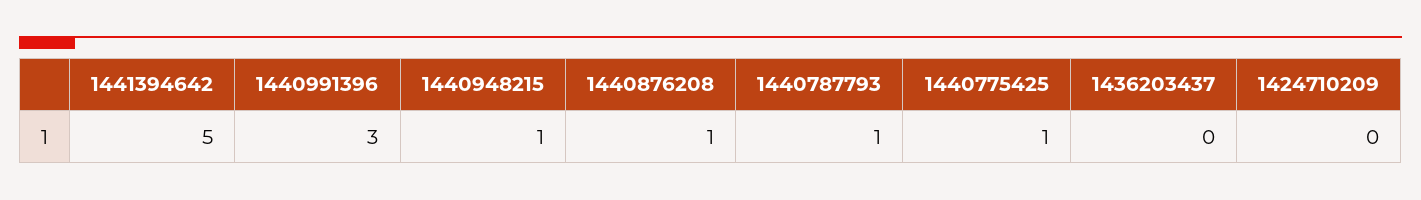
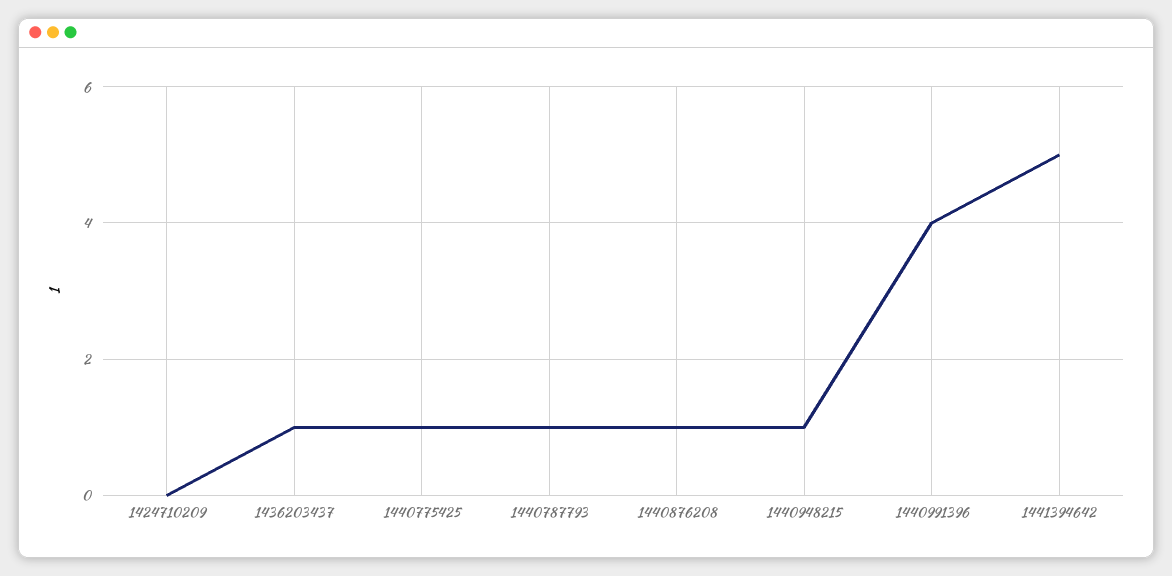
1440991396: 3 -> 4
1436203437: 0 -> 1

